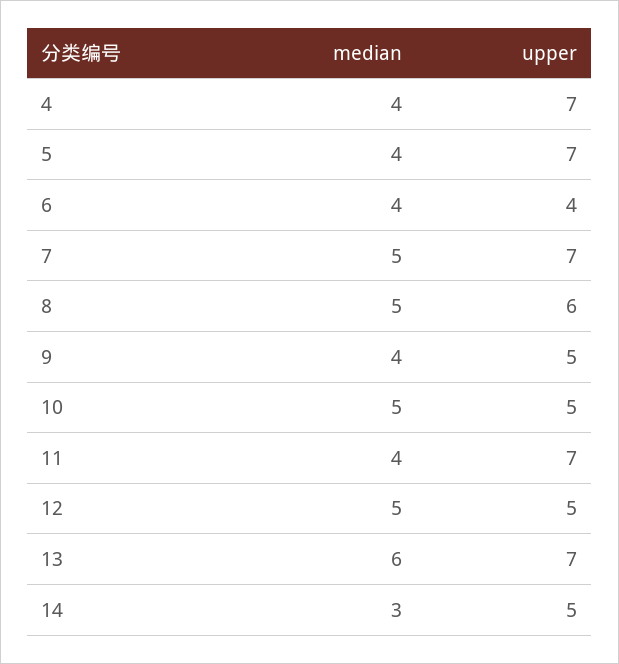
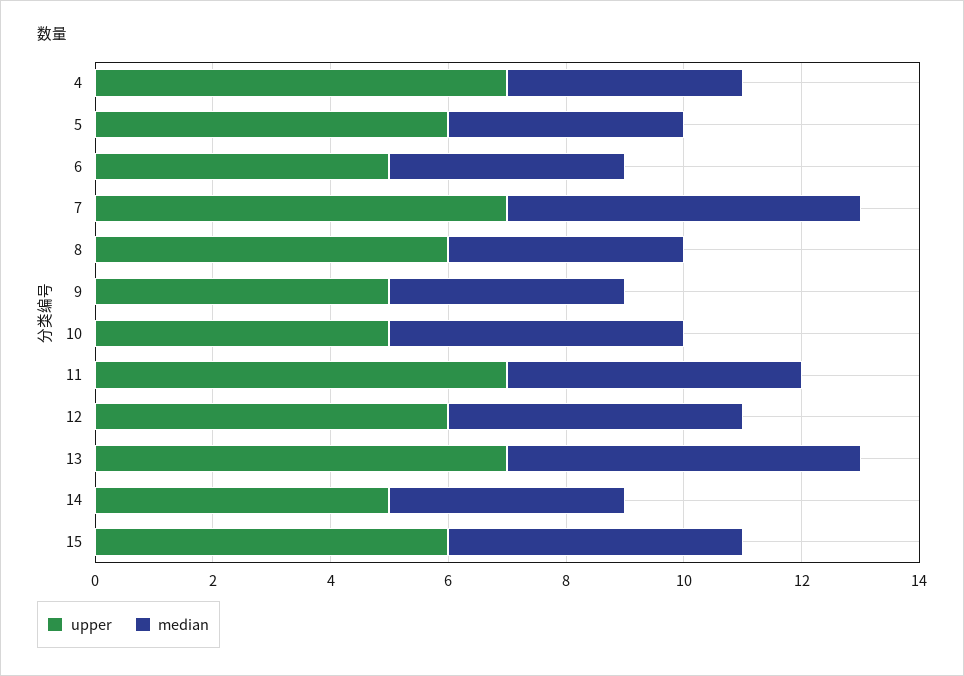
upper, 5: 7 -> 6
upper, 6: 4 -> 5
median, 7: 5 -> 6
median, 8: 5 -> 4
median, 11: 4 -> 5
upper, 12: 5 -> 6
median, 14: 3 -> 4
upper, 15: none -> 6
median, 15: none -> 5

